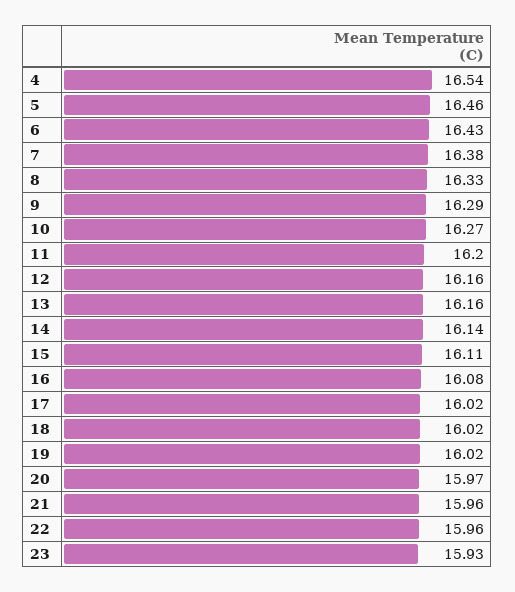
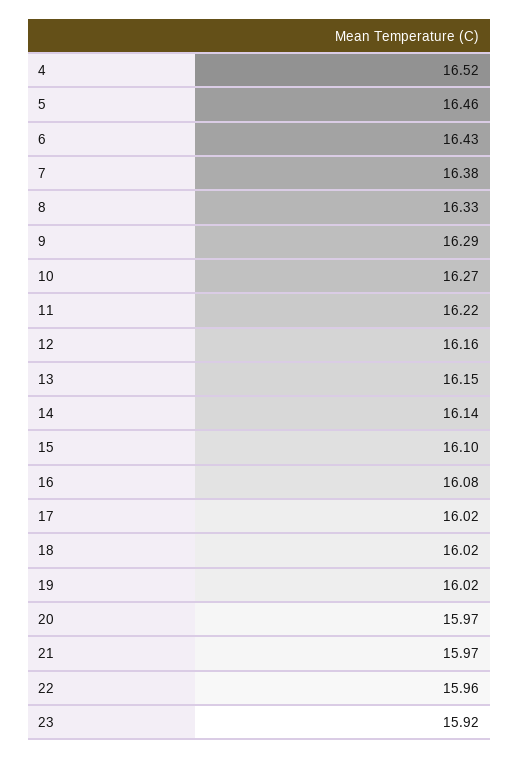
4: 16.54 -> 16.52
11: 16.2 -> 16.22
13: 16.16 -> 16.15
15: 16.11 -> 16.1
21: 15.96 -> 15.97
23: 15.93 -> 15.92

